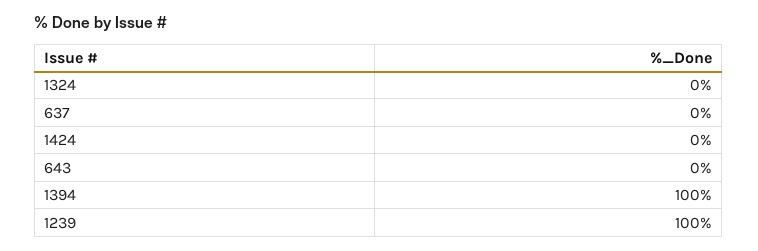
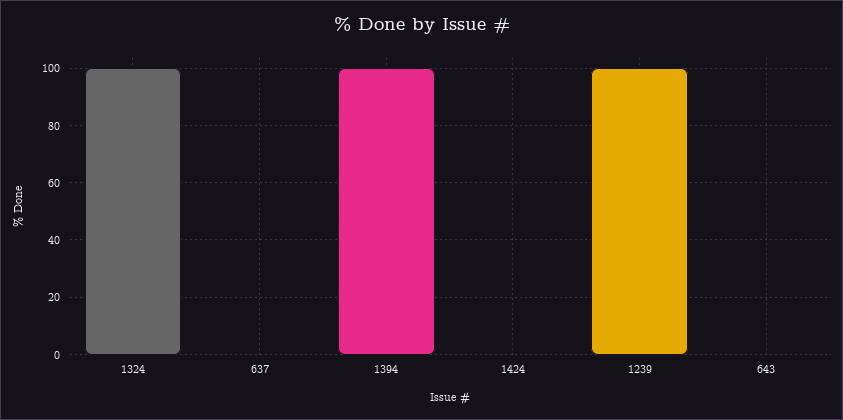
1324: 0 -> 100

